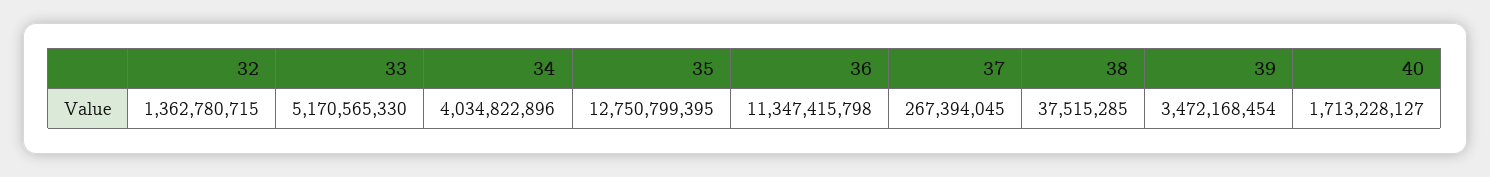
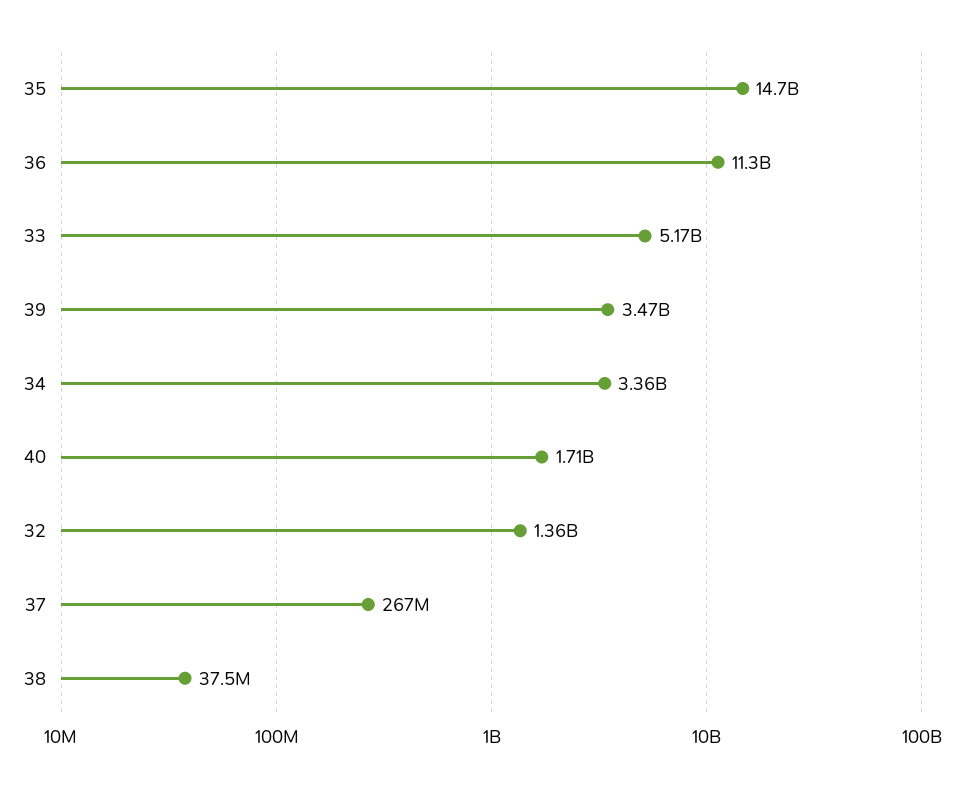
34: 4034822896 -> 3360000000
35: 12750799395 -> 14700000000

